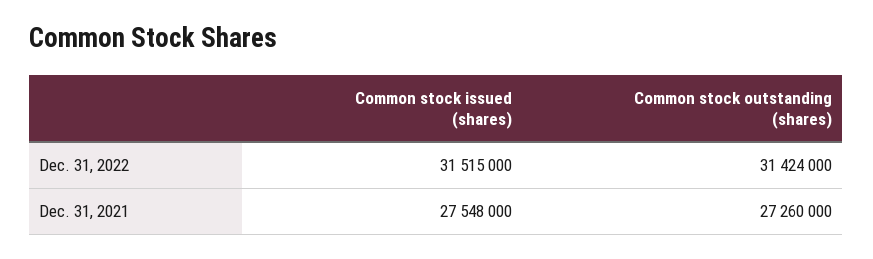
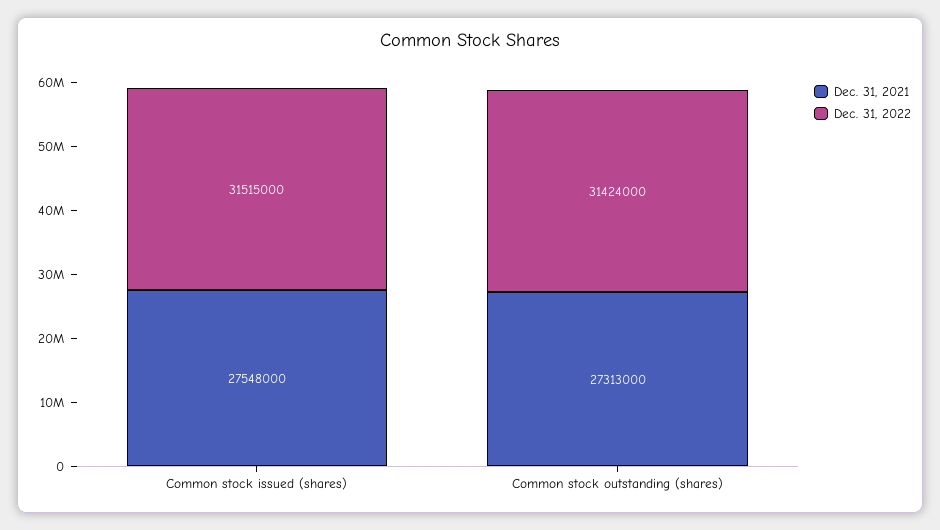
Dec. 31, 2021, Common stock outstanding (shares): 27260000 -> 27313000

